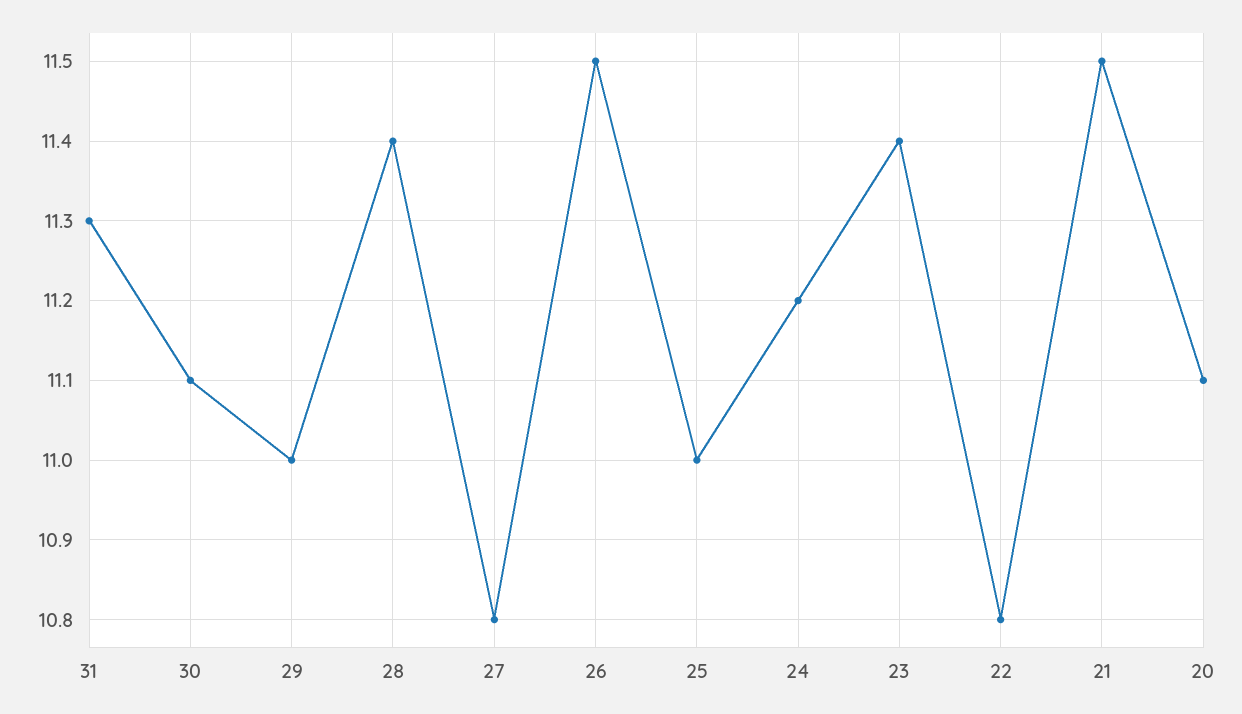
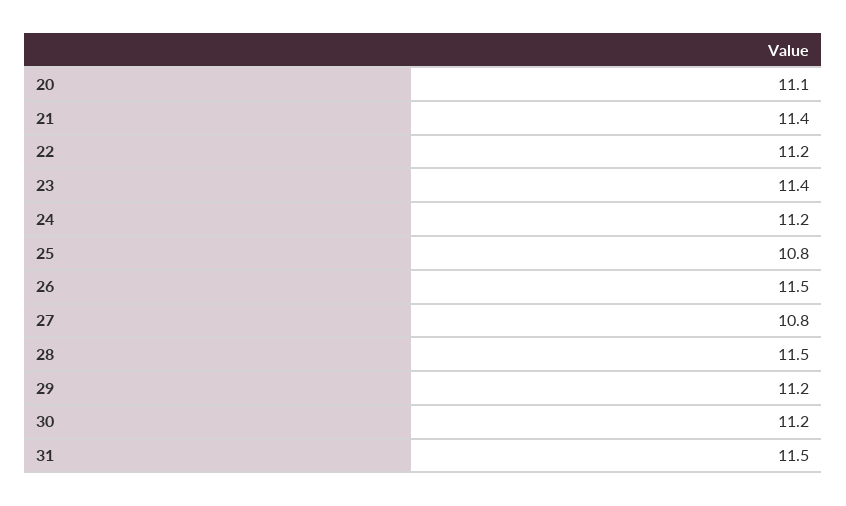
31: 11.3 -> 11.5
30: 11.1 -> 11.2
29: 11 -> 11.2
28: 11.4 -> 11.5
25: 11 -> 10.8
22: 10.8 -> 11.2
21: 11.5 -> 11.4

